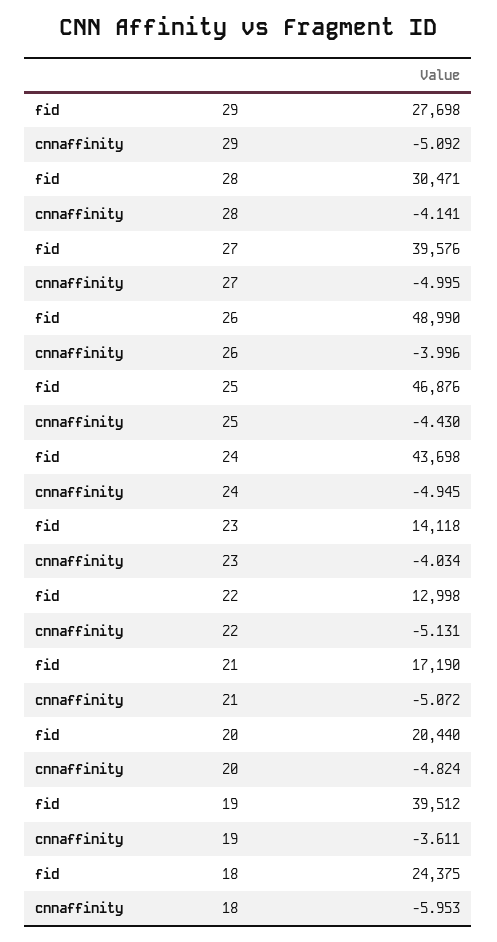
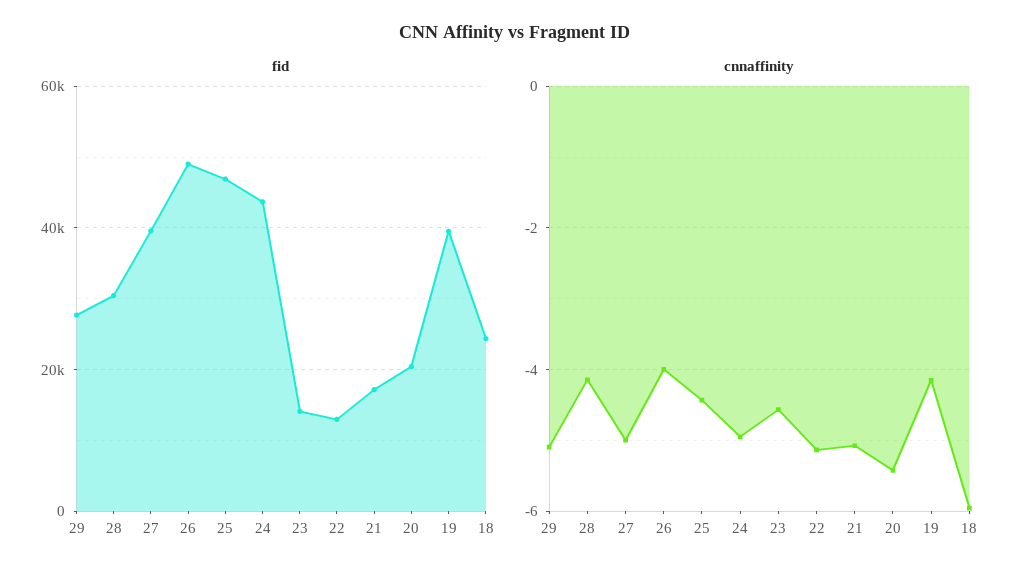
cnnaffinity, 23: -4.034 -> -4.6
cnnaffinity, 20: -4.824 -> -5.4
cnnaffinity, 19: -3.611 -> -4.2

